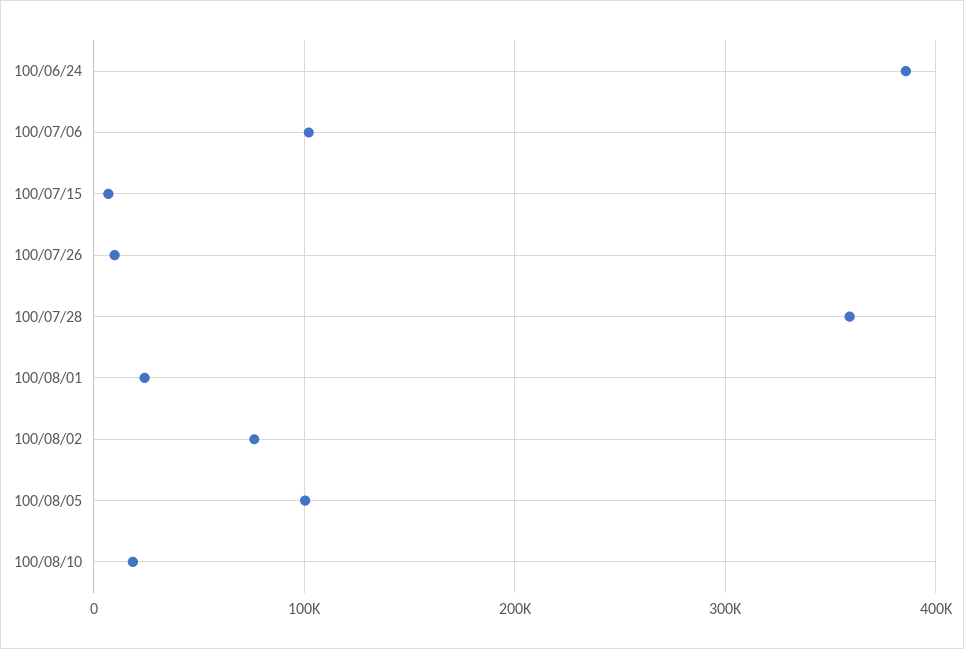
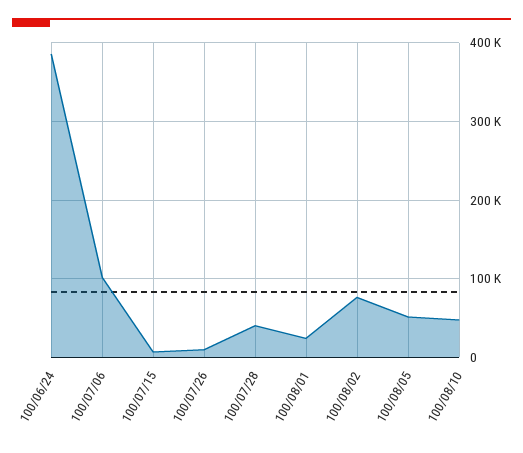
100/07/28: 360000 -> 40000
100/08/05: 100000 -> 50000
100/08/10: 20000 -> 50000

